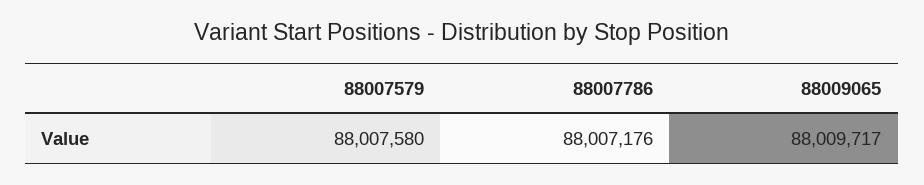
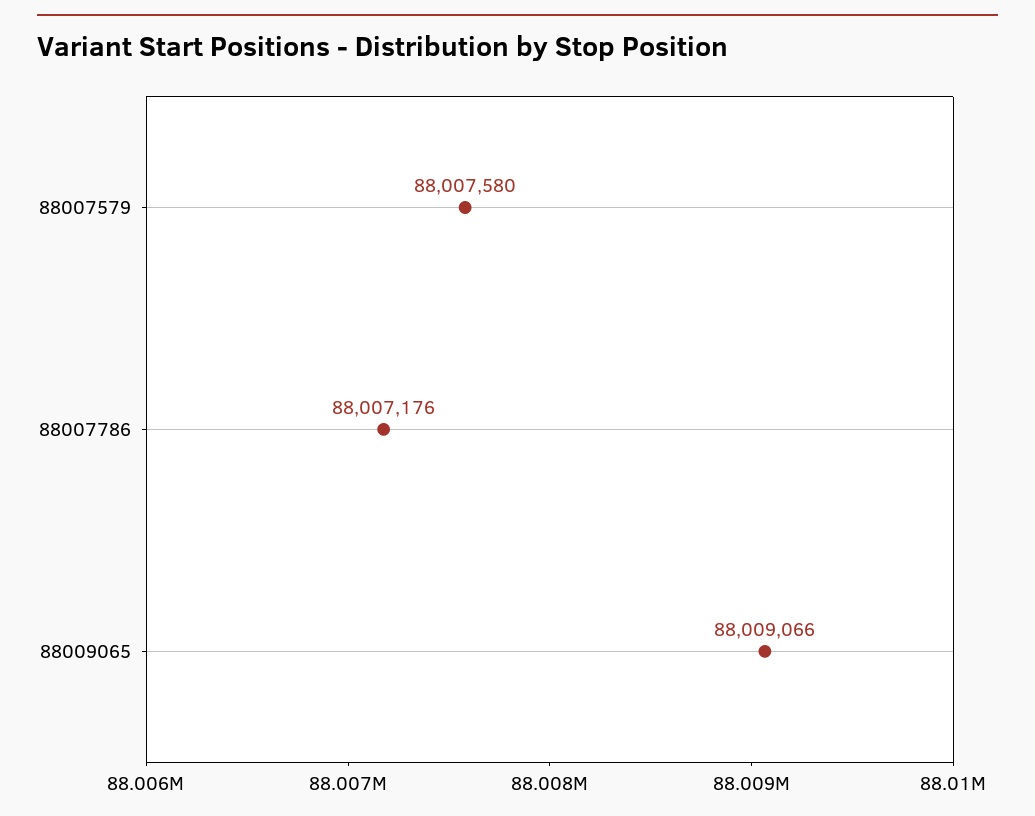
88009065: 88009717 -> 88009066

